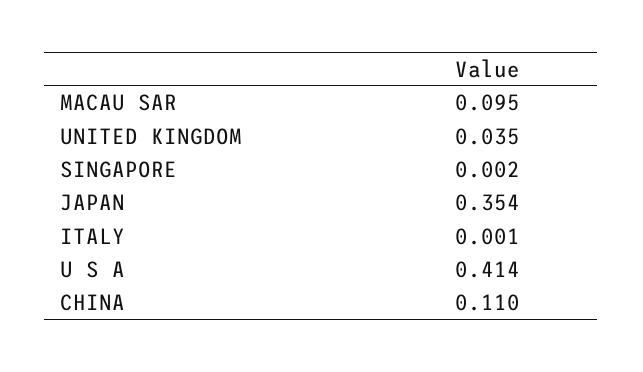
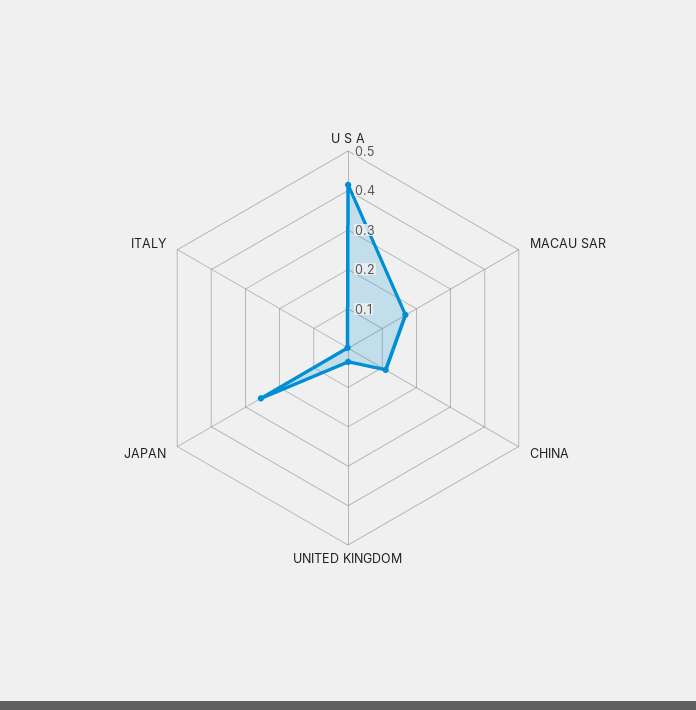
MACAU SAR: 0.095 -> 0.175
SINGAPORE: 0.002 -> none
JAPAN: 0.354 -> 0.25

